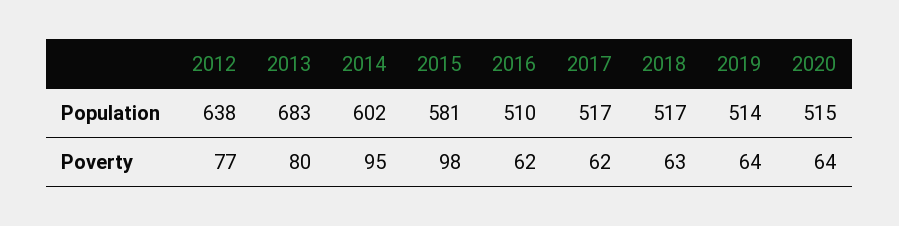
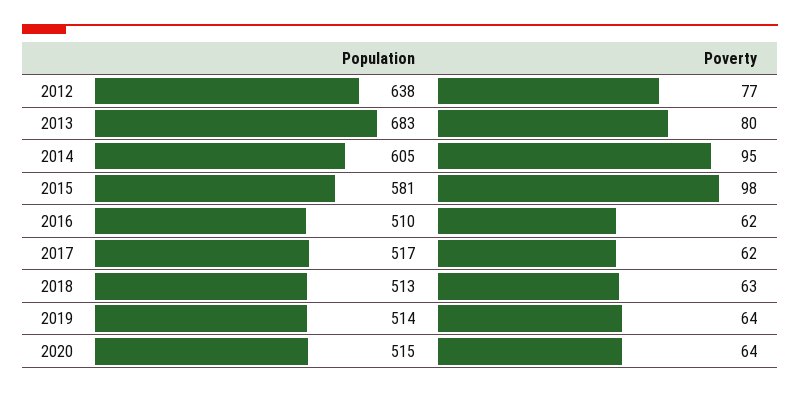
2014, Population: 602 -> 605
2018, Population: 517 -> 513

